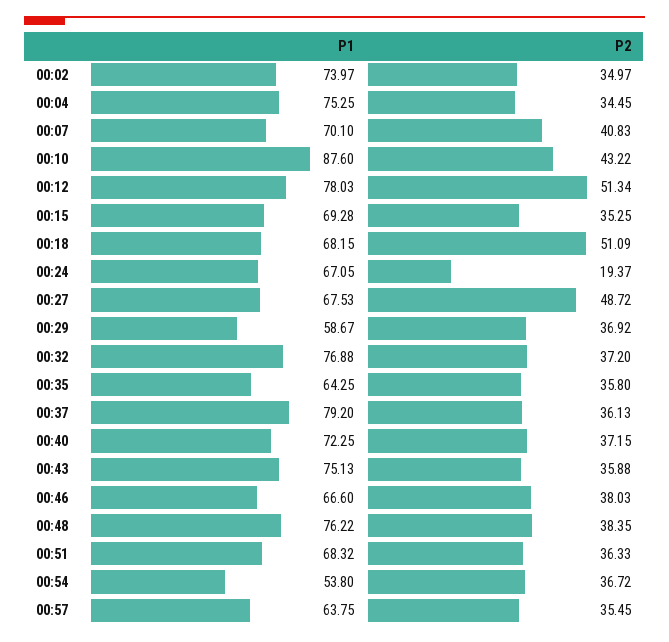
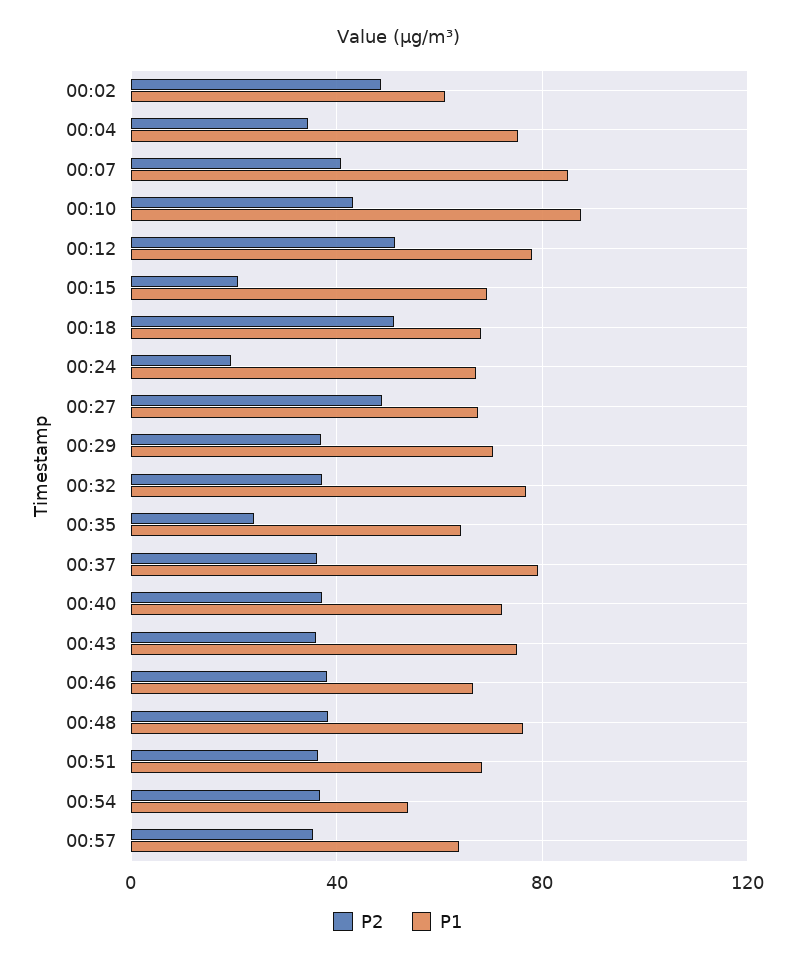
P1, 00:02: 73.97 -> 60
P2, 00:02: 34.97 -> 50
P1, 00:07: 70.1 -> 85
P2, 00:15: 35.25 -> 20
P1, 00:29: 58.67 -> 70
P2, 00:35: 35.8 -> 25

